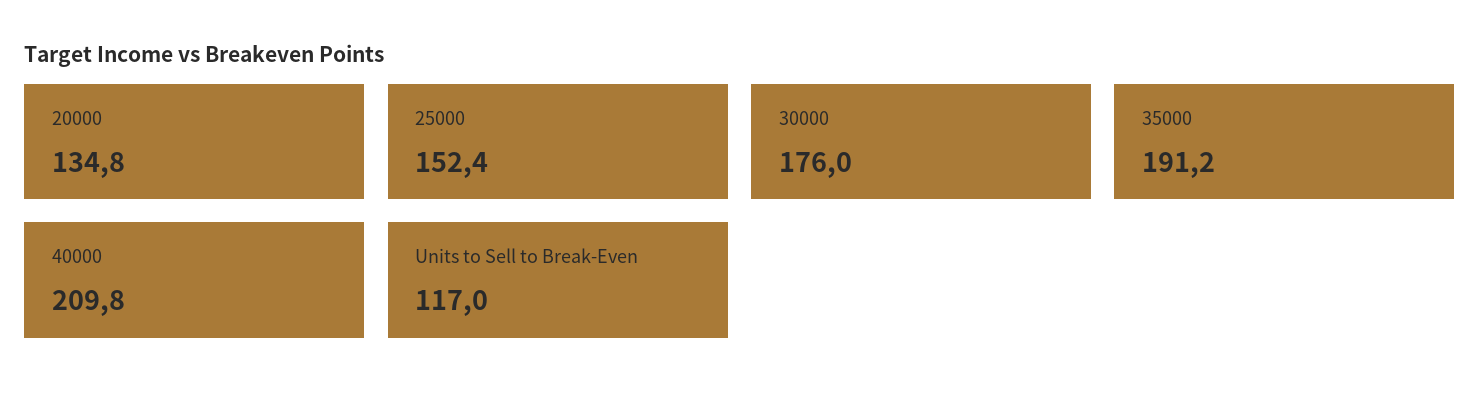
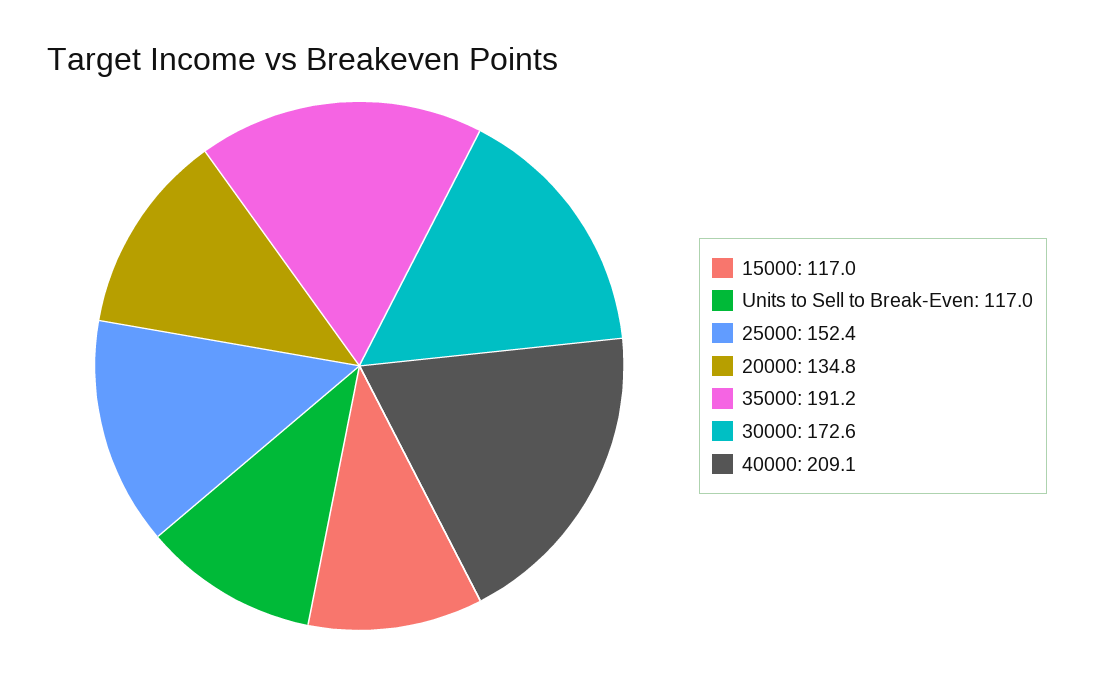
30000: 176 -> 172.6
40000: 209.8 -> 209.1
15000: none -> 117

